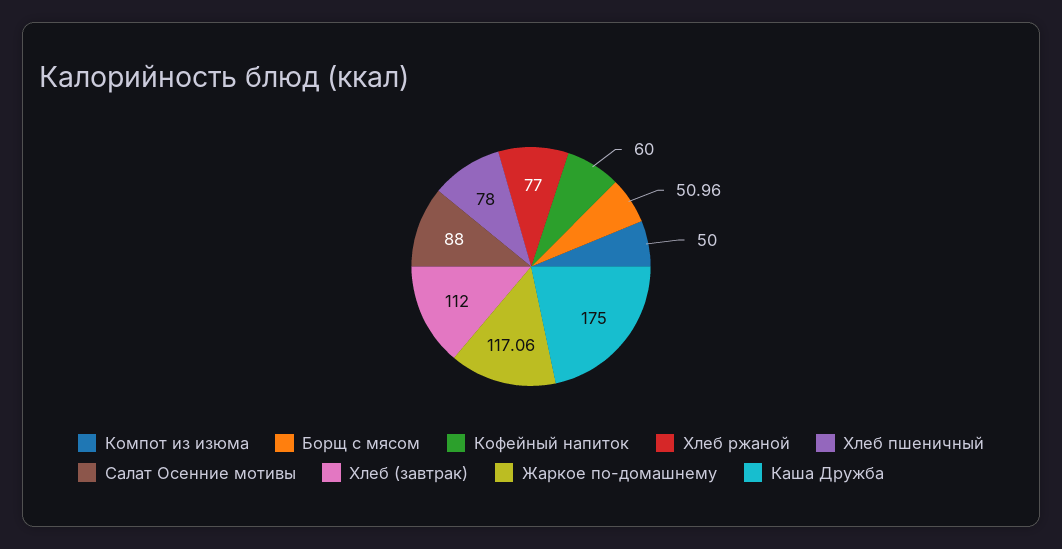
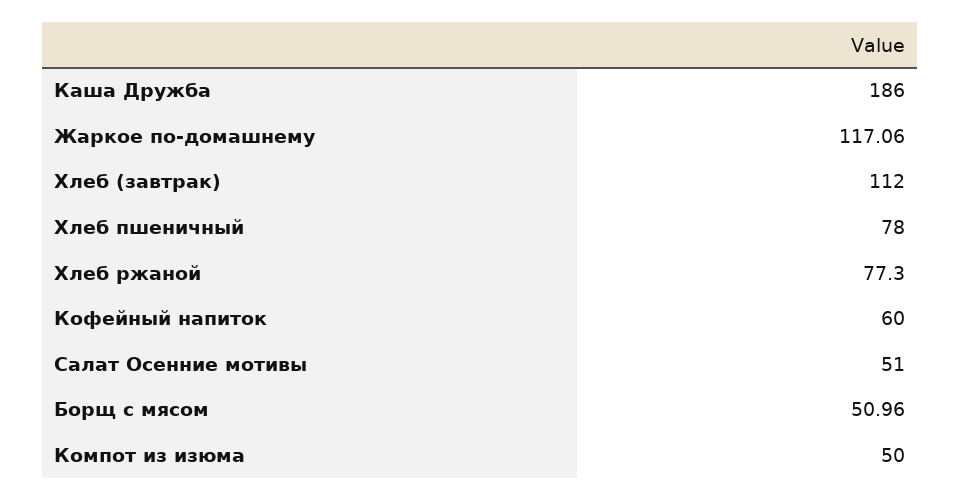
Хлеб ржаной: 77 -> 77.3
Салат Осенние мотивы: 88 -> 51
Каша Дружба: 175 -> 186

